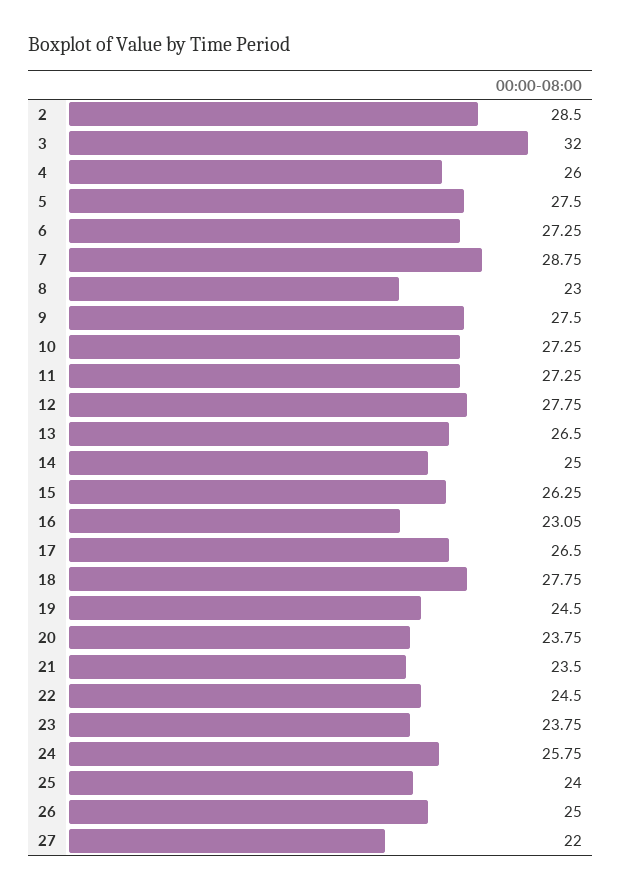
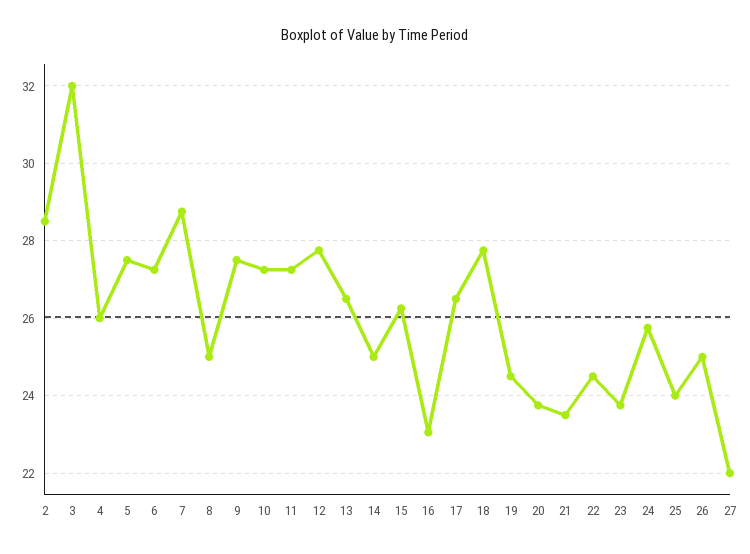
8: 23 -> 25

